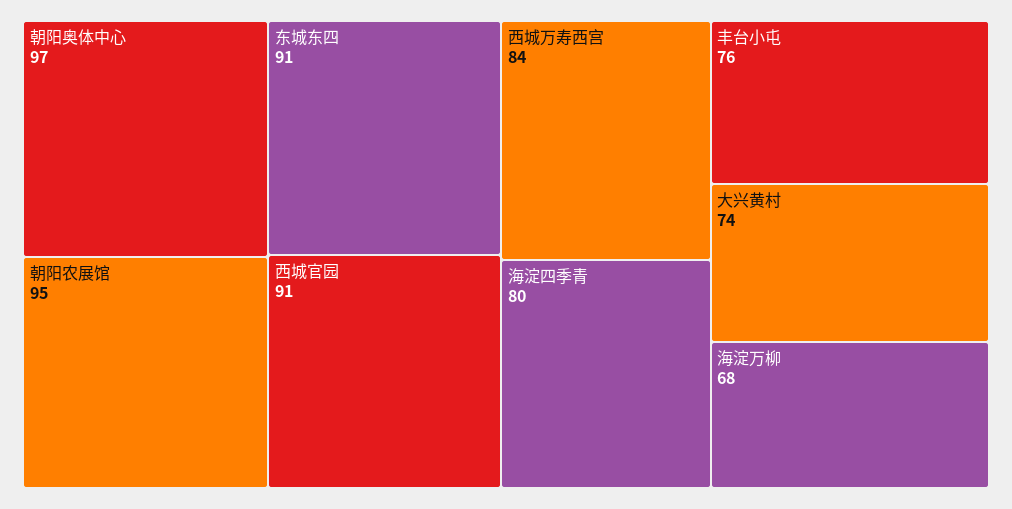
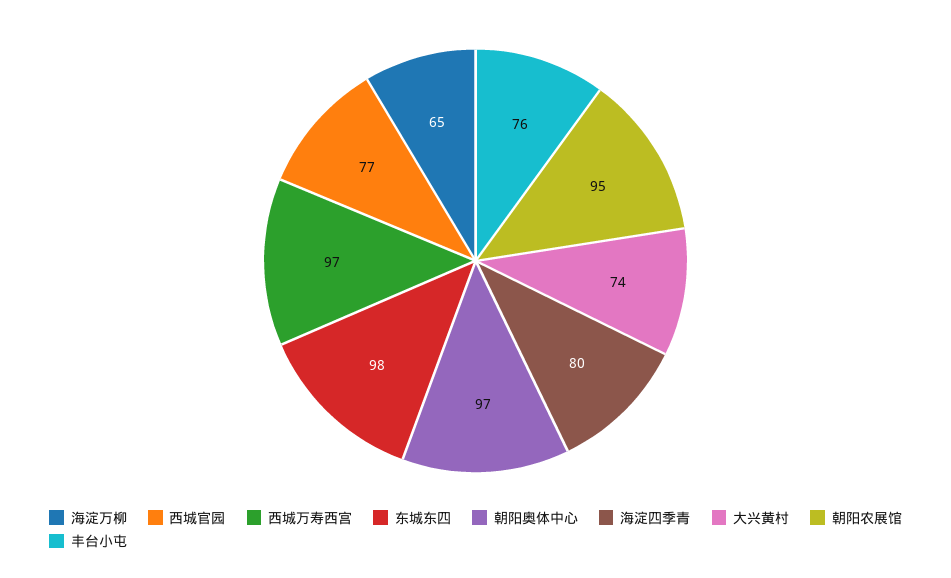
东城东四: 91 -> 98
西城官园: 91 -> 77
西城万寿西宫: 84 -> 97
海淀万柳: 68 -> 65

